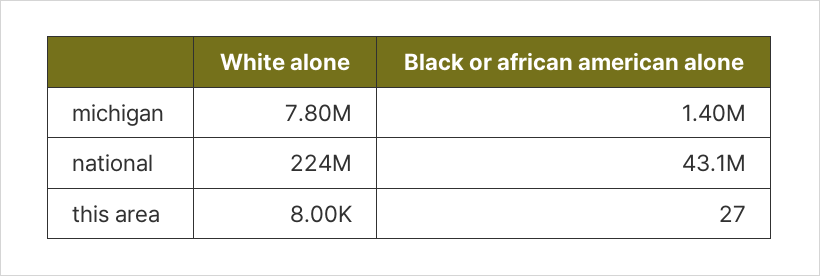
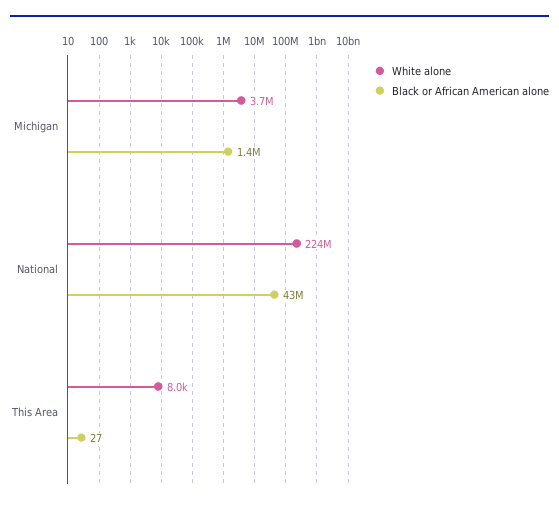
White alone, michigan: 7800000 -> 3700000

